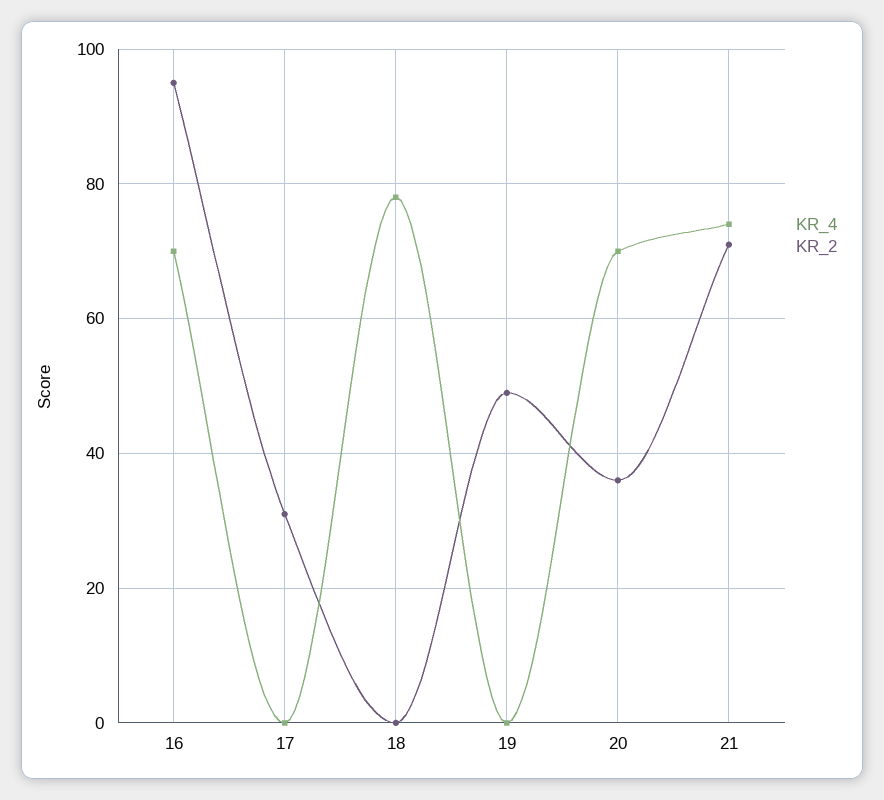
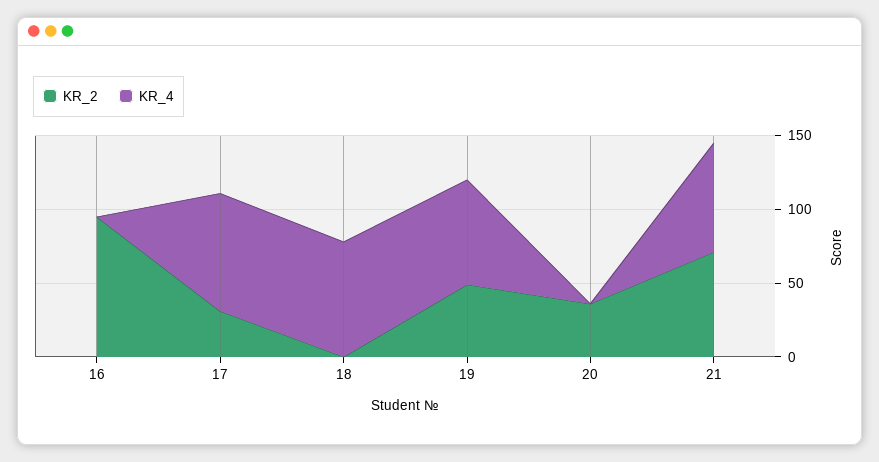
KR_4, 16: 70 -> 0
KR_4, 17: 0 -> 80
KR_4, 19: 0 -> 70
KR_4, 20: 70 -> 0

